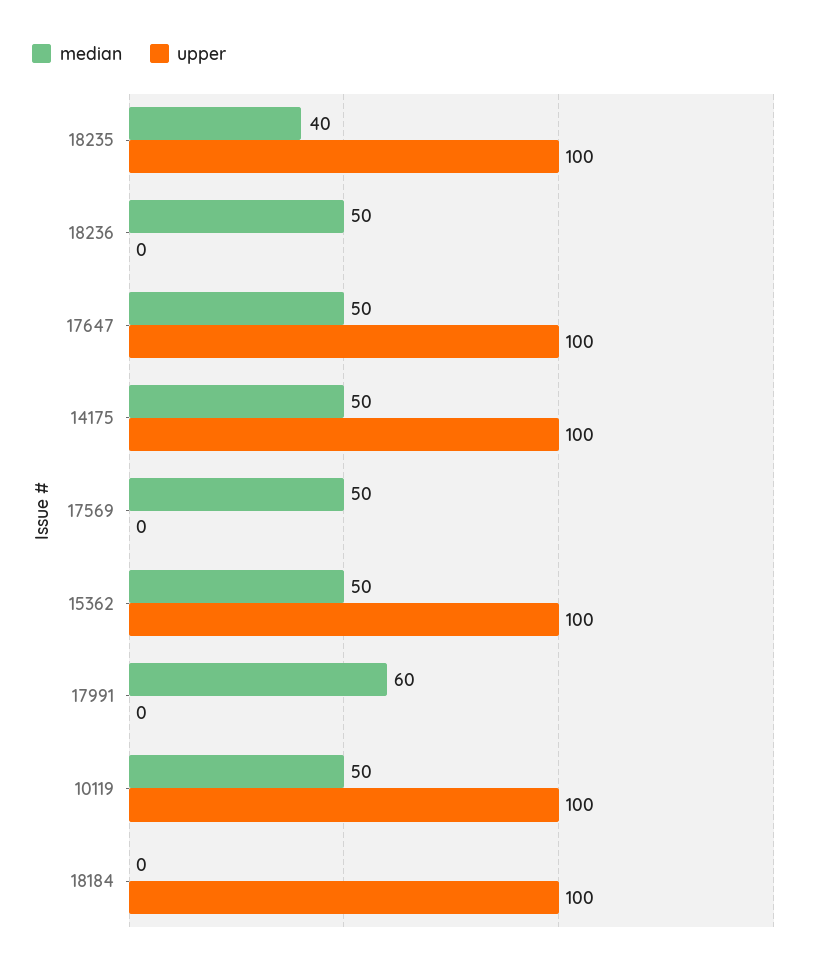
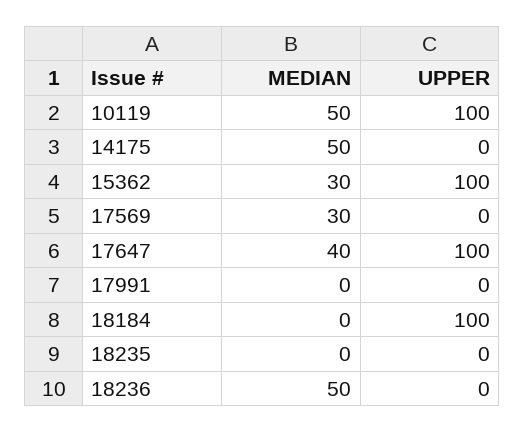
median, 18235: 40 -> 0
upper, 18235: 100 -> 0
median, 17647: 50 -> 40
upper, 14175: 100 -> 0
median, 17569: 50 -> 30
median, 15362: 50 -> 30
median, 17991: 60 -> 0

